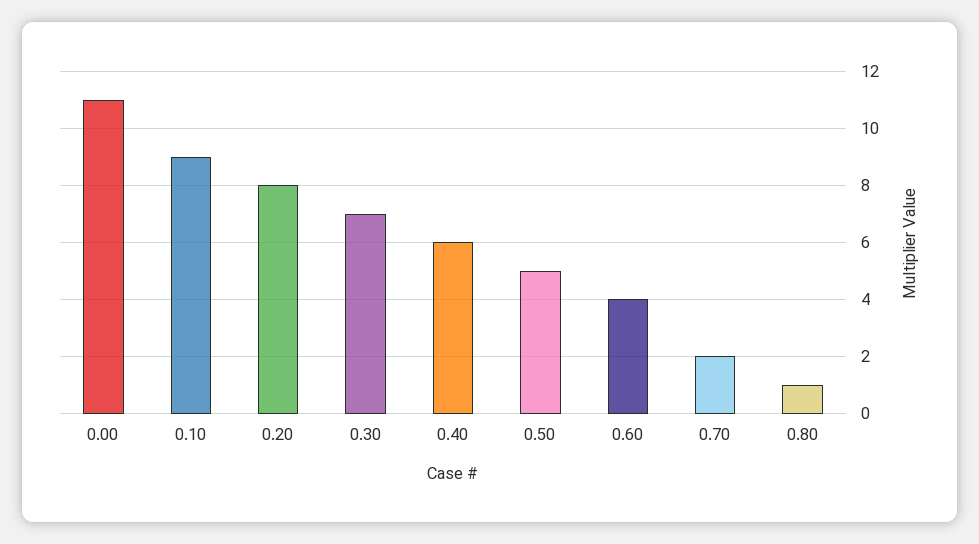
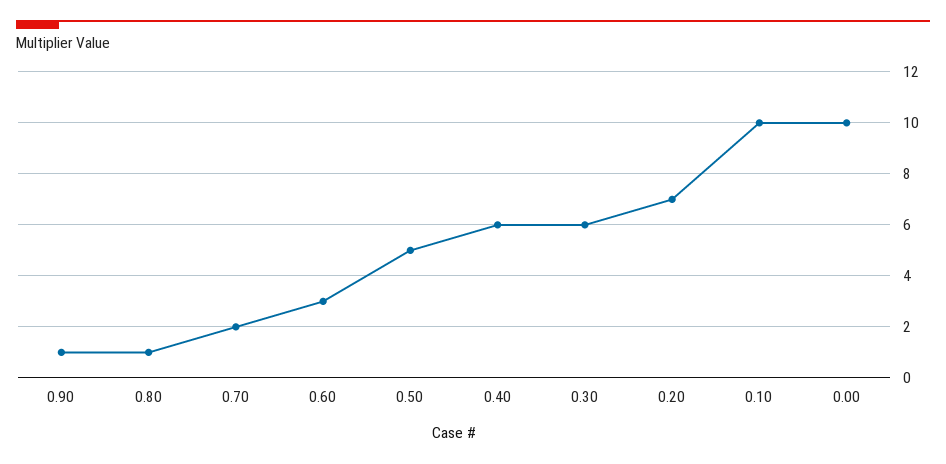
0.00: 11 -> 10
0.10: 9 -> 10
0.20: 8 -> 7
0.30: 7 -> 6
0.60: 4 -> 3
0.90: none -> 1

